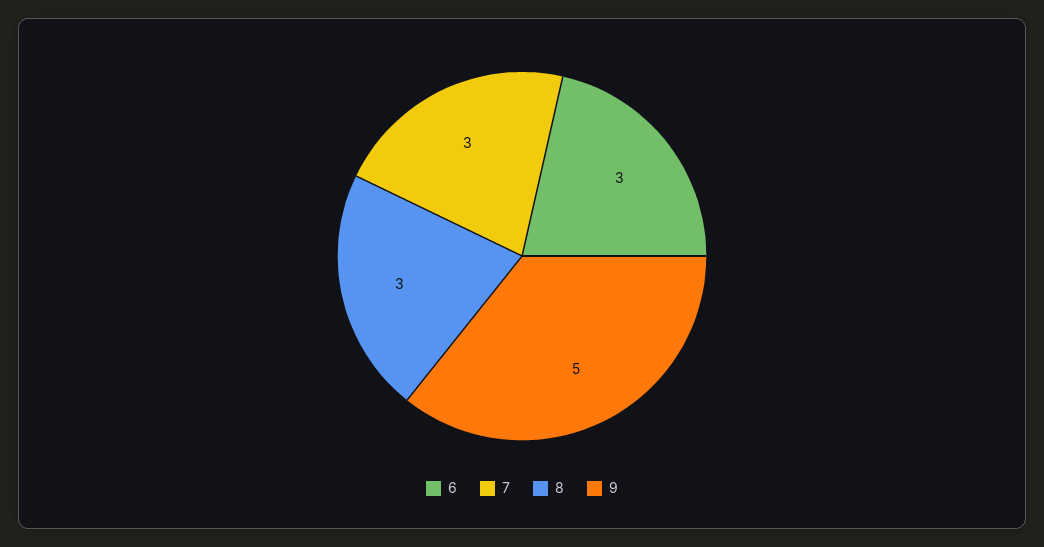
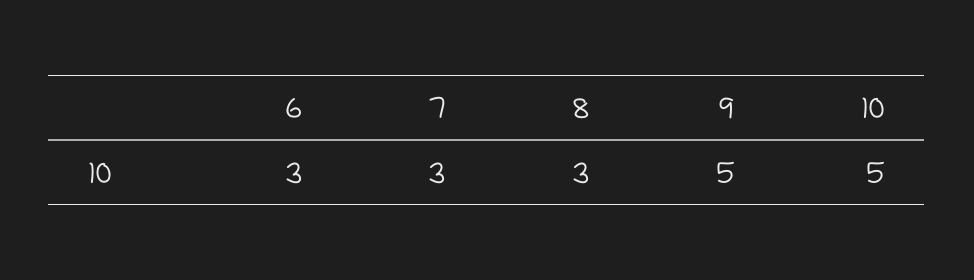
10: none -> 5

